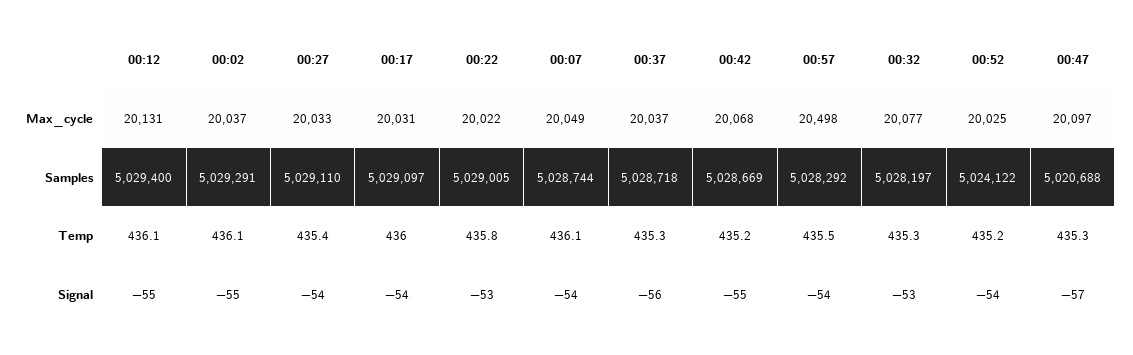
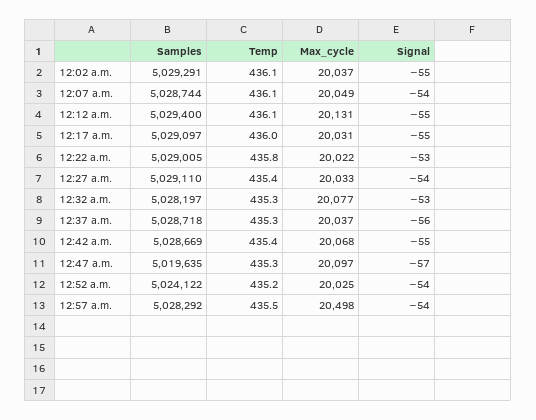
00:47, Samples: 5020688 -> 5019635
00:42, Temp: 435.2 -> 435.4
00:17, Signal: -54 -> -55

